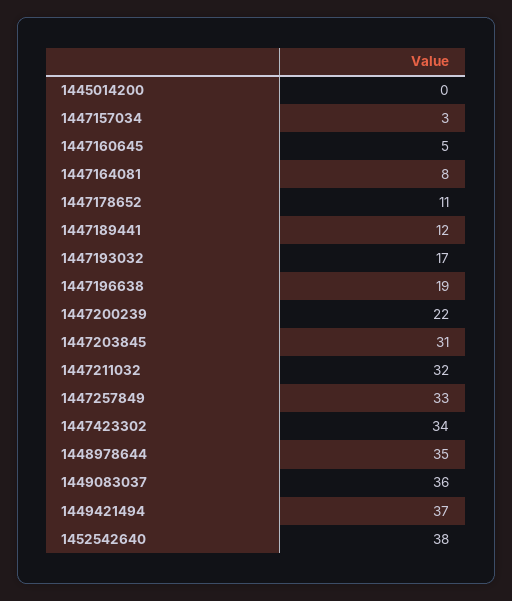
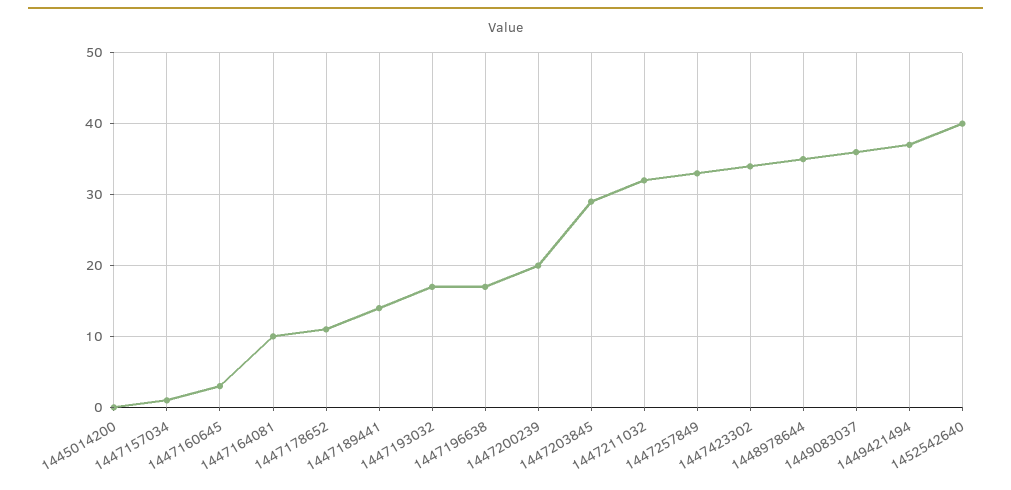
1447157034: 3 -> 1
1447160645: 5 -> 3
1447164081: 8 -> 10
1447189441: 12 -> 14
1447196638: 19 -> 17
1447200239: 22 -> 20
1447203845: 31 -> 29
1452542640: 38 -> 40

